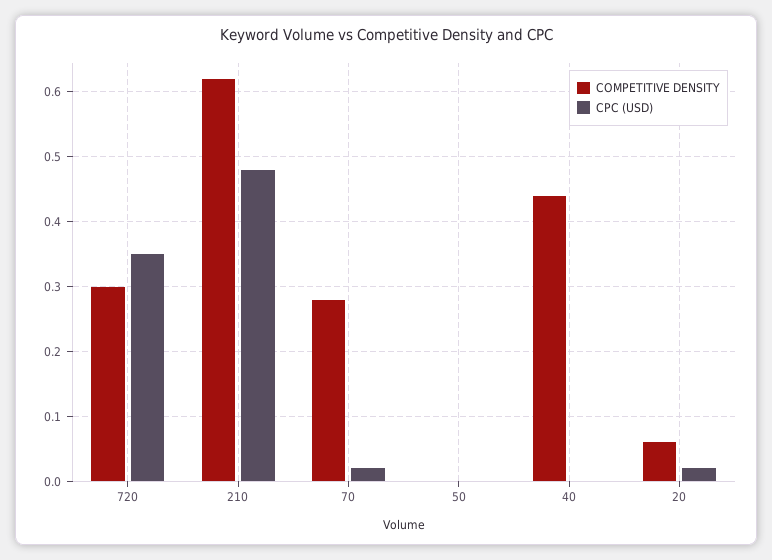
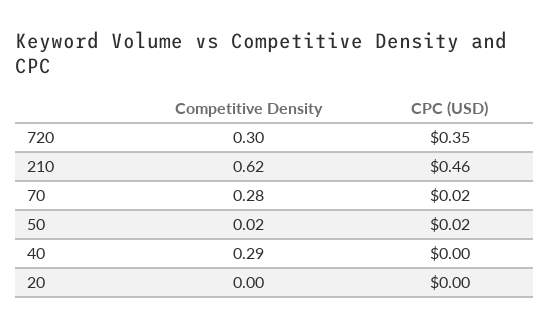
CPC (USD), 210: 0.48 -> 0.46
COMPETITIVE DENSITY, 50: 0 -> 0.02
CPC (USD), 50: 0 -> 0.02
COMPETITIVE DENSITY, 40: 0.44 -> 0.29
COMPETITIVE DENSITY, 20: 0.06 -> 0
CPC (USD), 20: 0.02 -> 0

